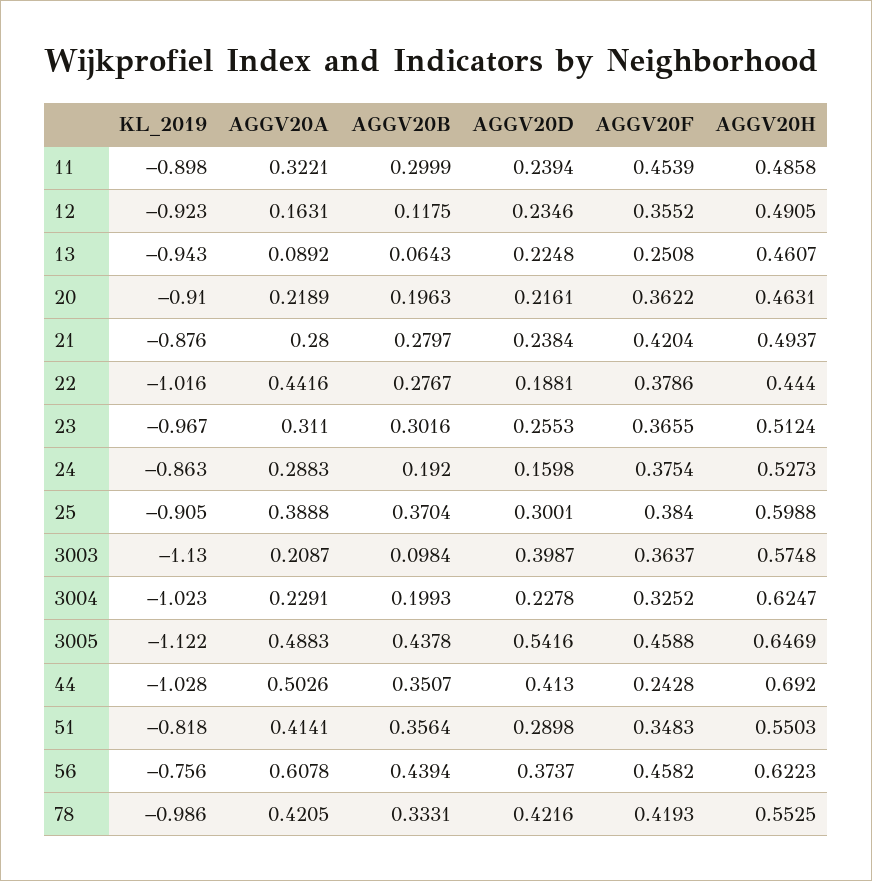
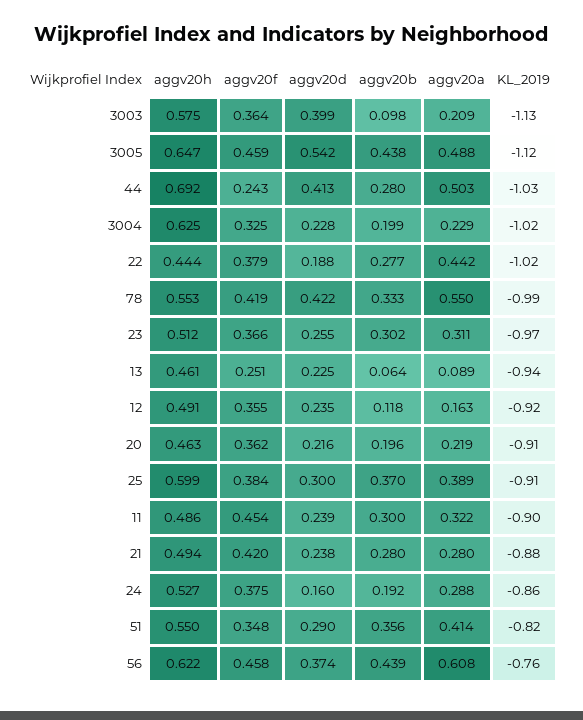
AGGV20B, 44: 0.3507 -> 0.28
AGGV20A, 78: 0.4205 -> 0.55

